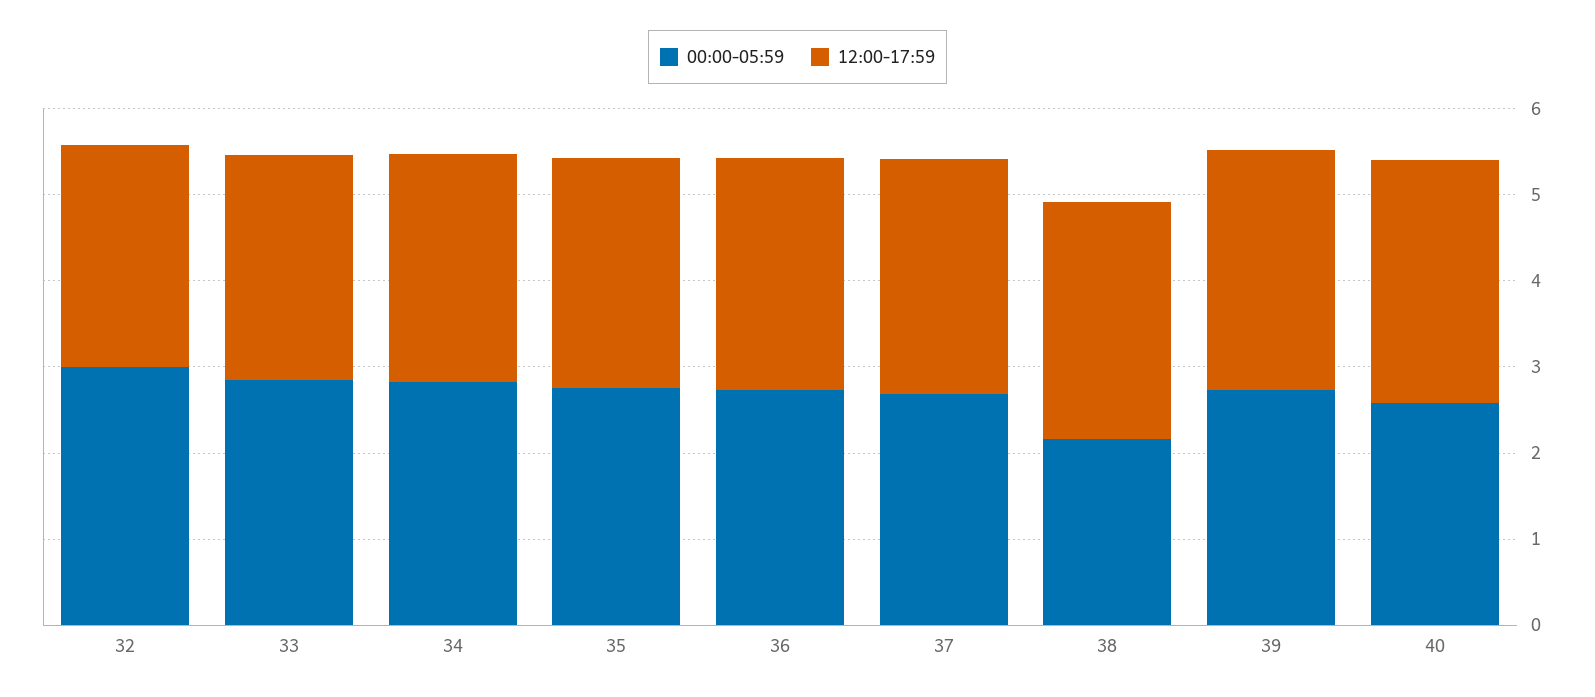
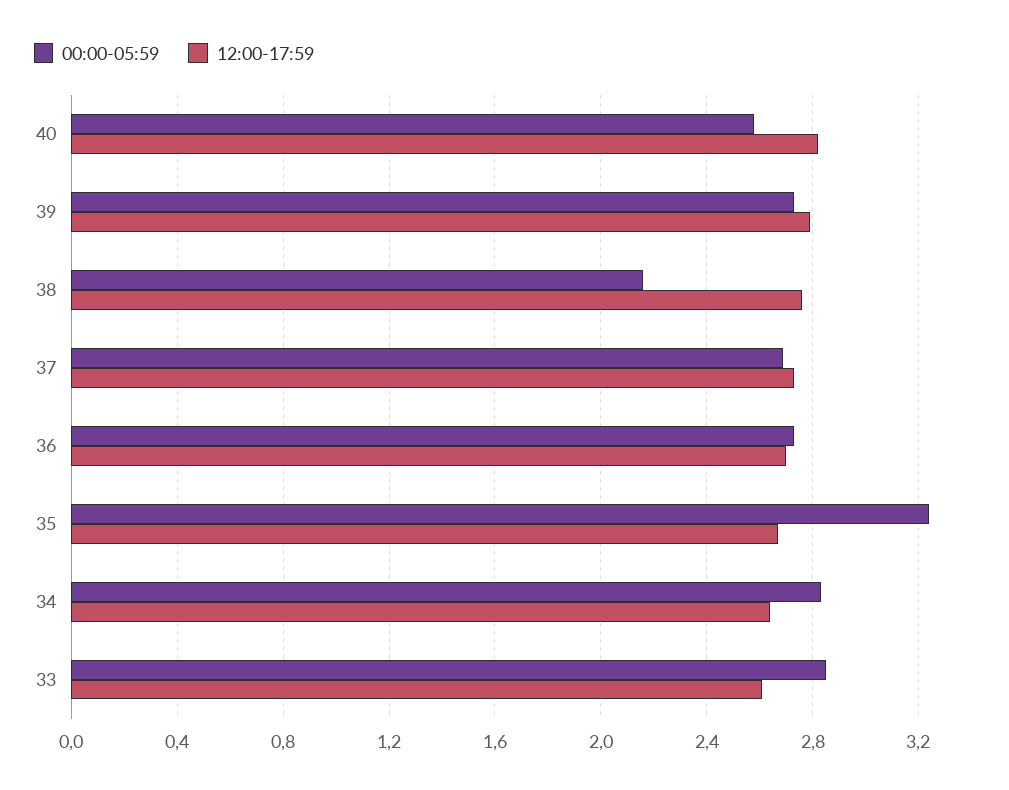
00:00-05:59, 32: 3 -> none
12:00-17:59, 32: 2.6 -> none
00:00-05:59, 35: 2.8 -> 3.25

